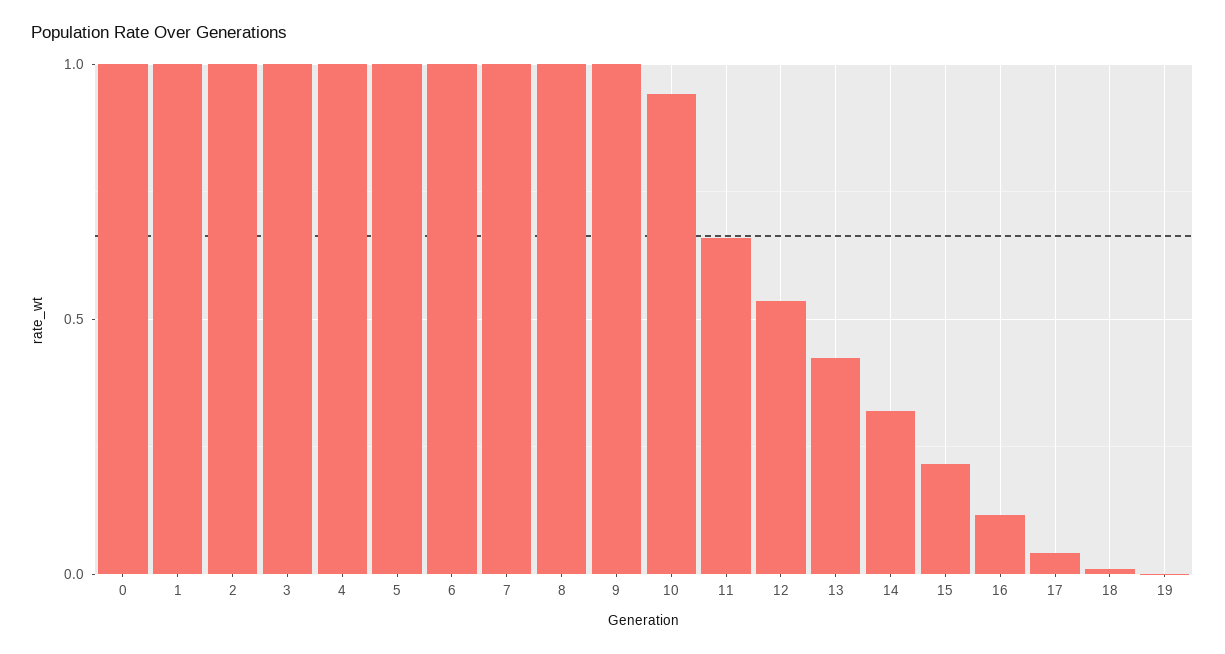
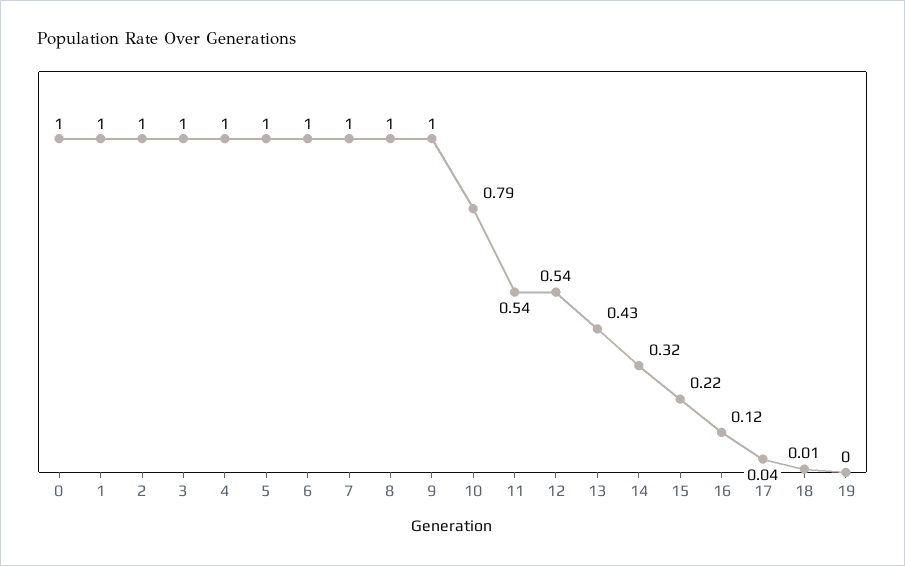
10: 0.95 -> 0.79
11: 0.65 -> 0.54

